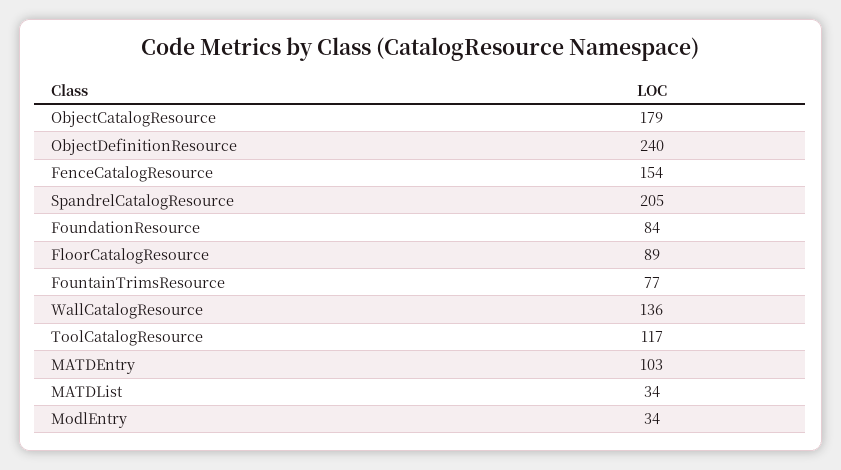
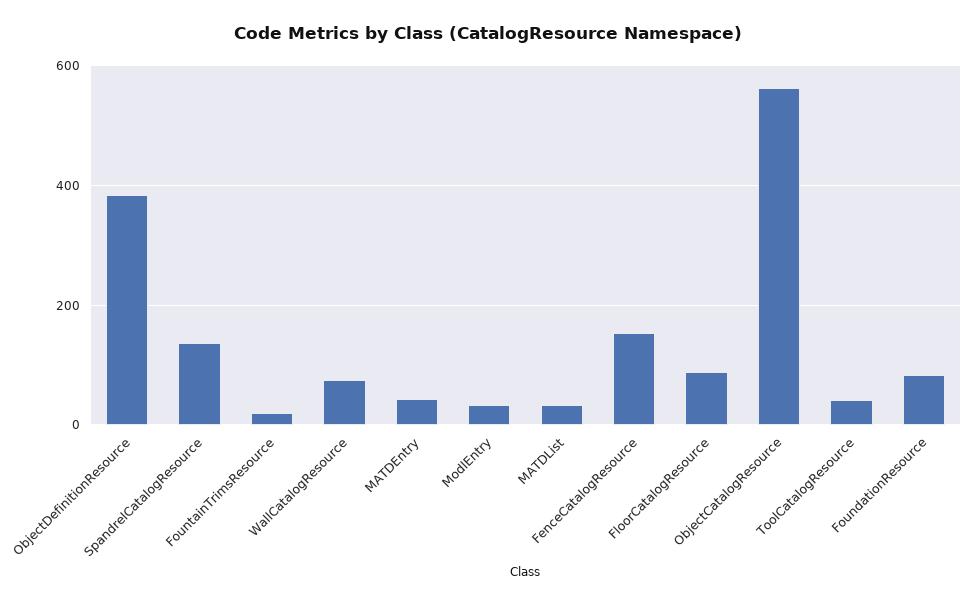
ObjectCatalogResource: 179 -> 560
ObjectDefinitionResource: 240 -> 380
SpandrelCatalogResource: 205 -> 140
FountainTrimsResource: 77 -> 20
WallCatalogResource: 136 -> 80
ToolCatalogResource: 117 -> 40
MATDEntry: 103 -> 40

